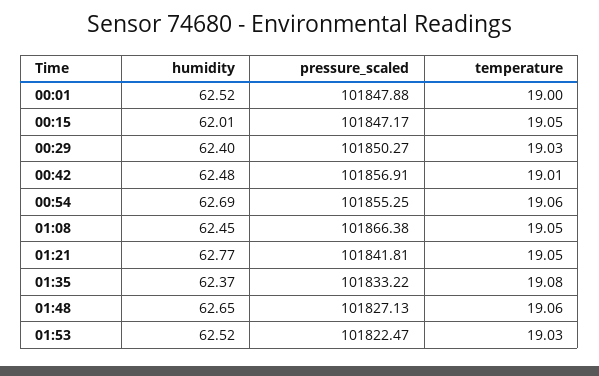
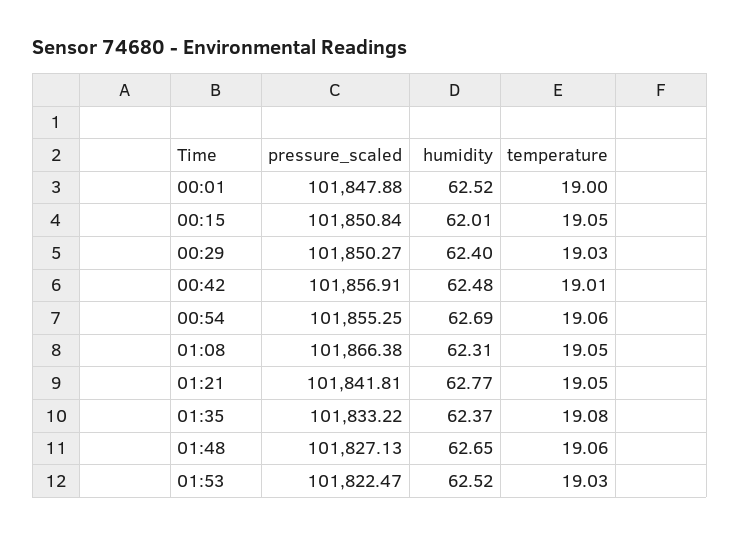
pressure_scaled, 00:15: 101847.17 -> 101850.84
humidity, 01:08: 62.45 -> 62.31

